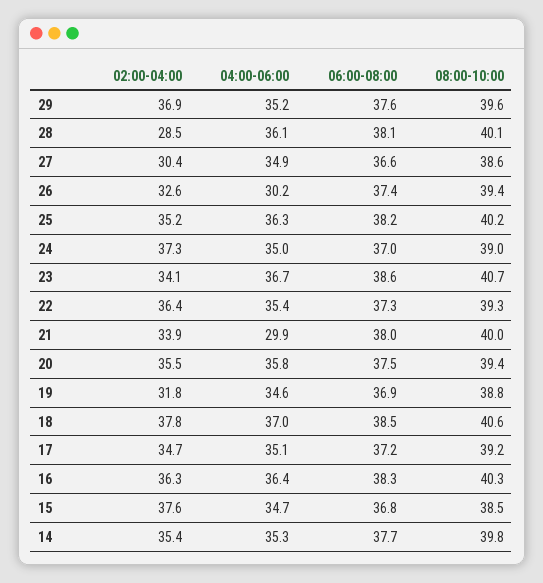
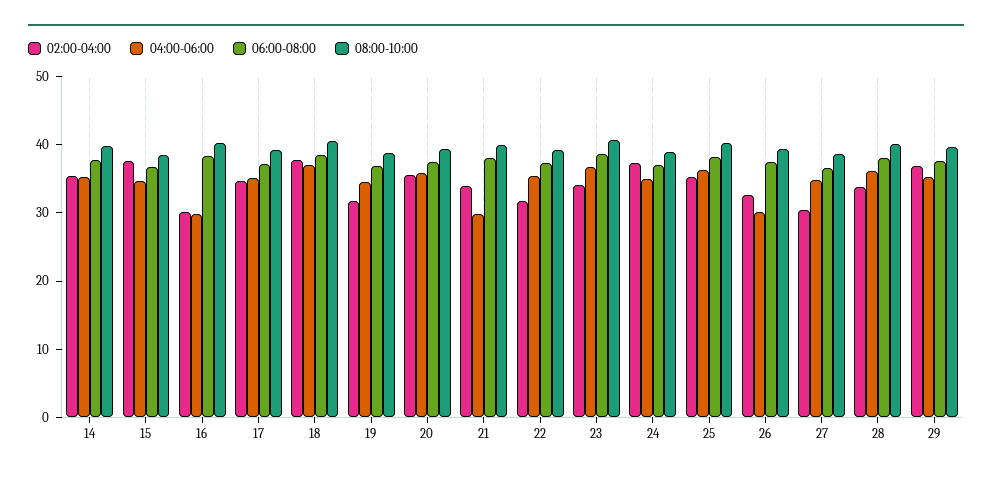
02:00-04:00, 28: 28.5 -> 34
02:00-04:00, 22: 36.4 -> 32
02:00-04:00, 16: 36.3 -> 30
04:00-06:00, 16: 36.4 -> 30

